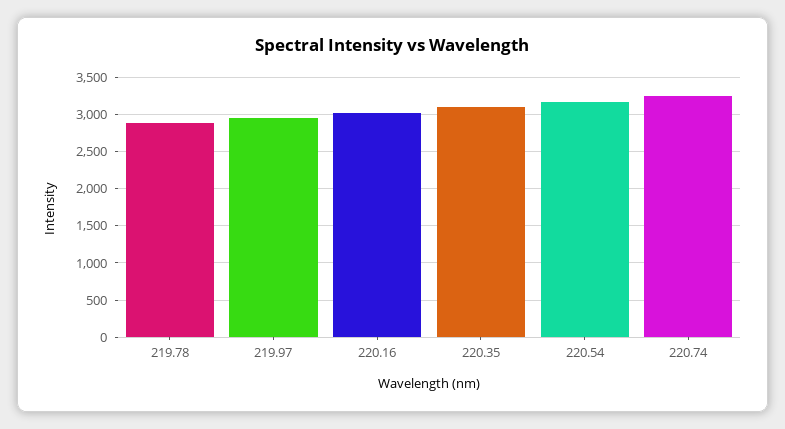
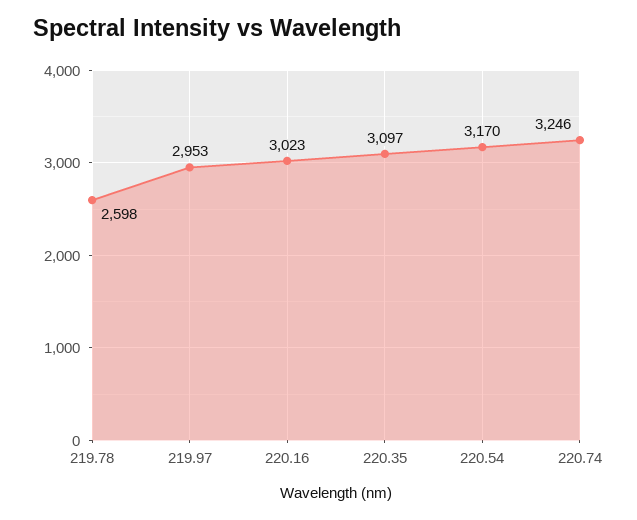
219.78: 2900 -> 2598

